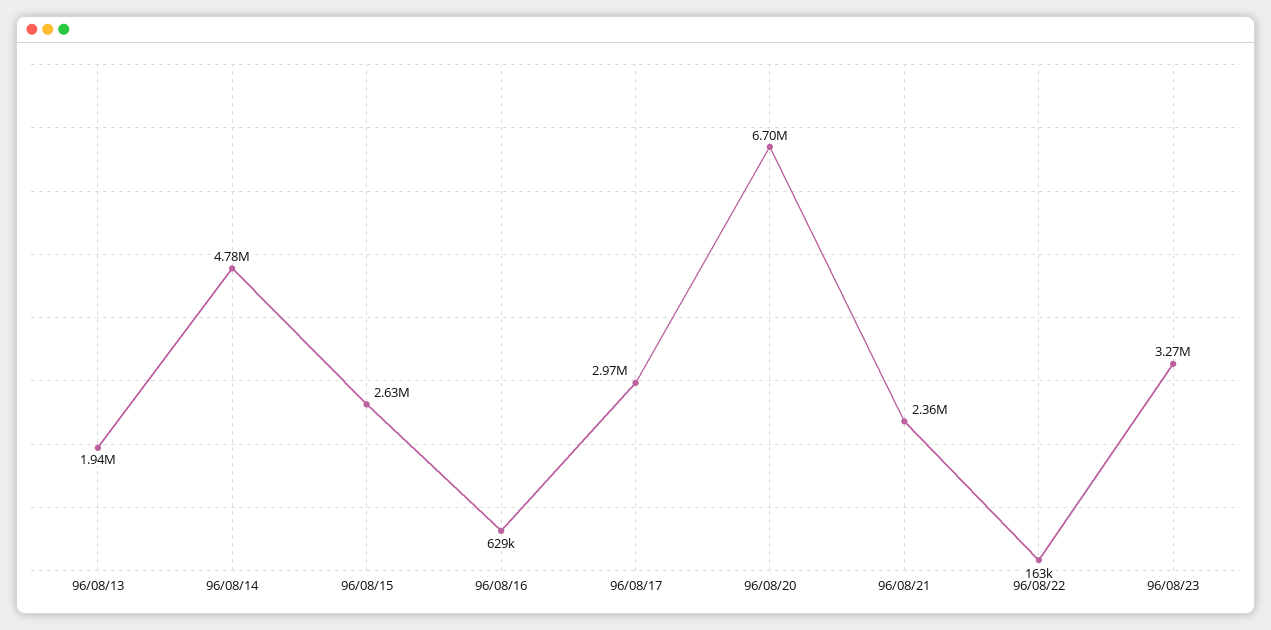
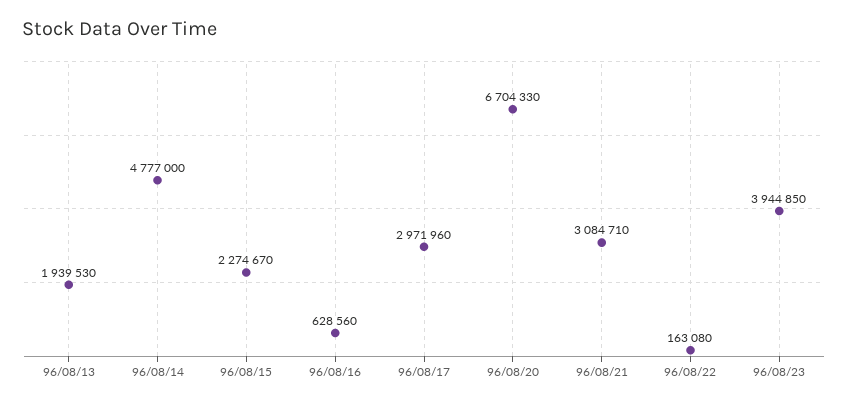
96/08/15: 2630000 -> 2274670
96/08/21: 2360000 -> 3084710
96/08/23: 3270000 -> 3944850

